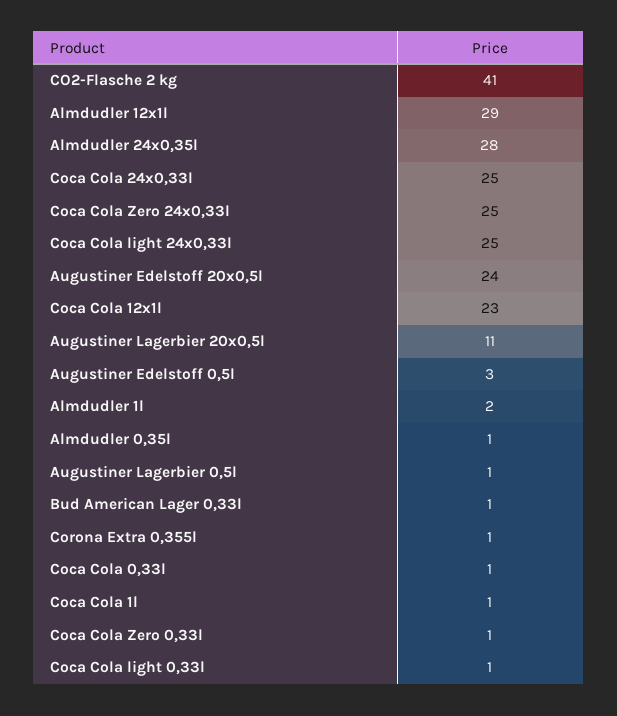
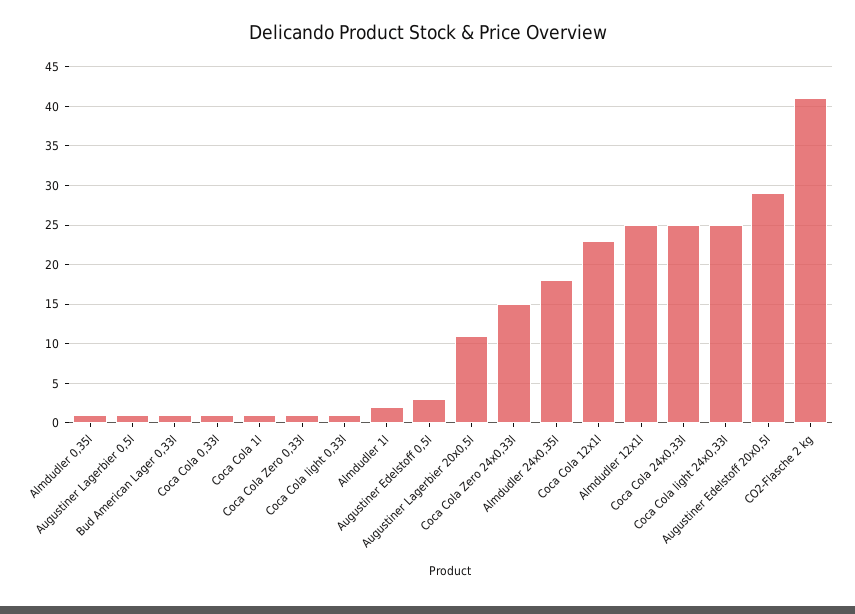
Almdudler 12x1l: 29 -> 25
Almdudler 24x0,35l: 28 -> 18
Coca Cola Zero 24x0,33l: 25 -> 15
Augustiner Edelstoff 20x0,5l: 24 -> 29
Corona Extra 0,355l: 1 -> none

